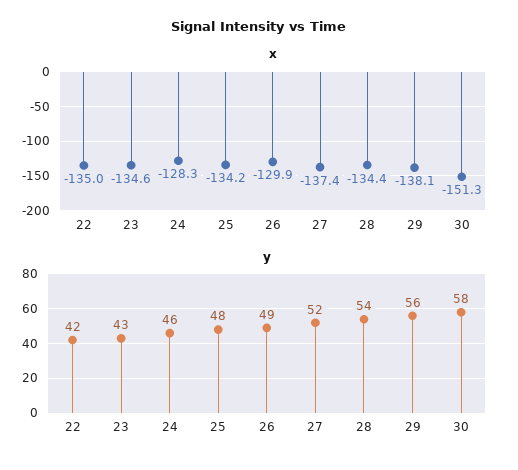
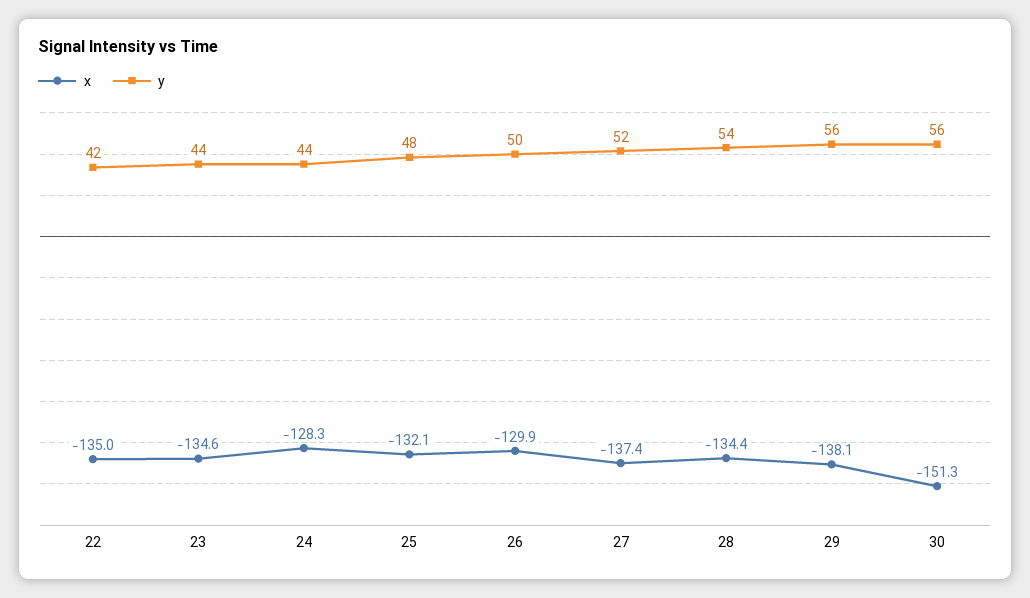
x, 25: -134.2 -> -132.1
y, 23: 43 -> 44
y, 24: 46 -> 44
y, 26: 49 -> 50
y, 30: 58 -> 56

